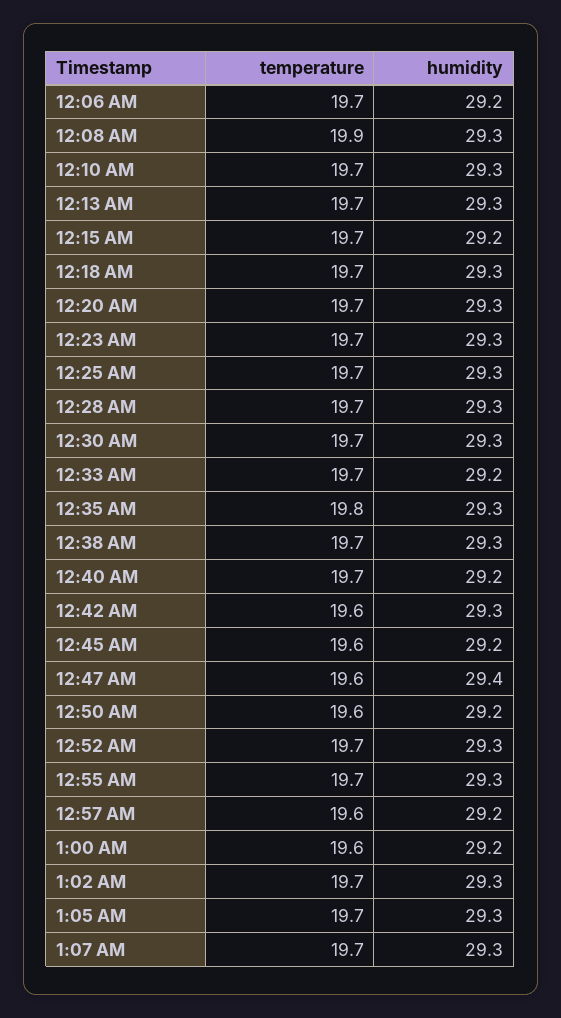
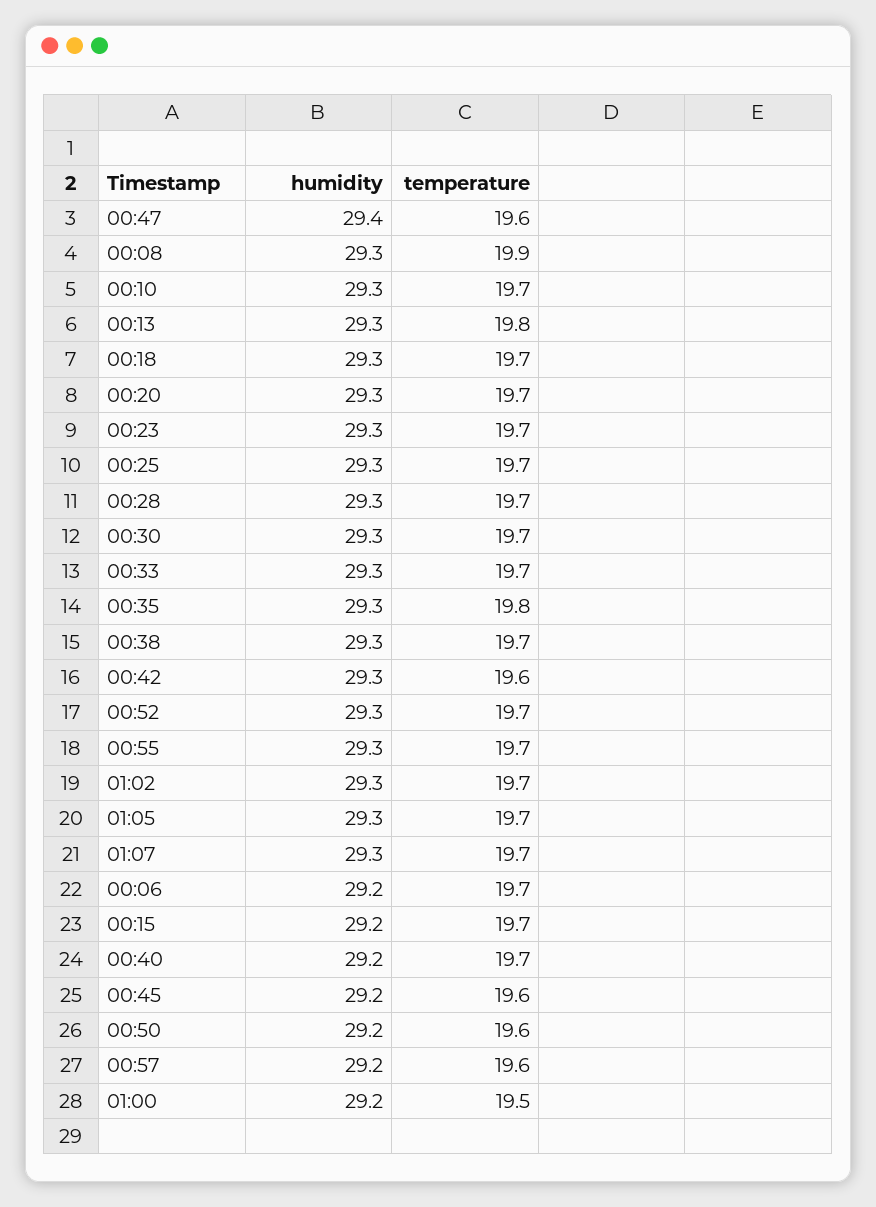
temperature, 12:13 AM: 19.7 -> 19.8
humidity, 12:33 AM: 29.2 -> 29.3
temperature, 1:00 AM: 19.6 -> 19.5

